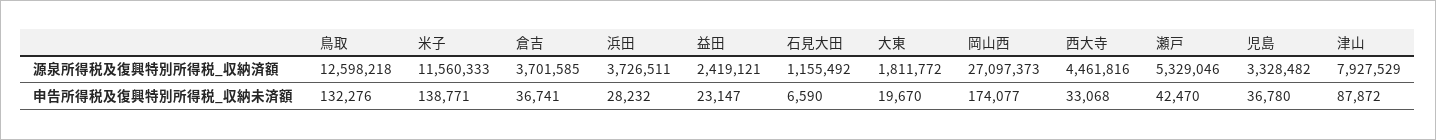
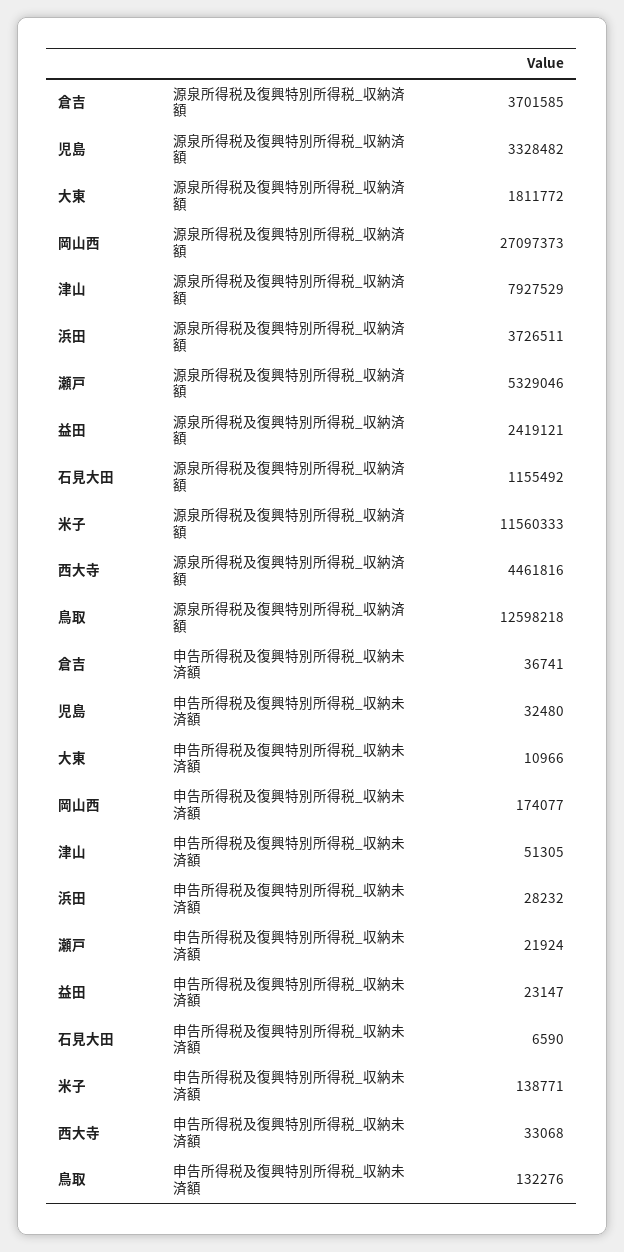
大東, 申告所得税及復興特別所得税_収納未済額: 19670 -> 10966
瀬戸, 申告所得税及復興特別所得税_収納未済額: 42470 -> 21924
児島, 申告所得税及復興特別所得税_収納未済額: 36780 -> 32480
津山, 申告所得税及復興特別所得税_収納未済額: 87872 -> 51305

